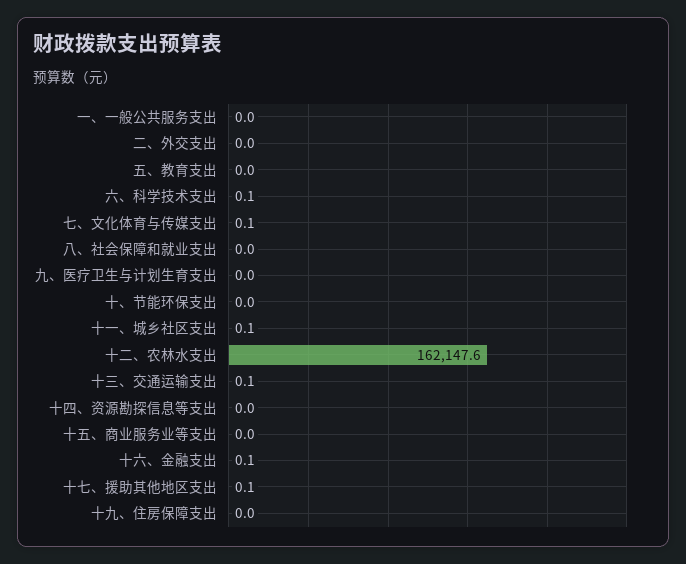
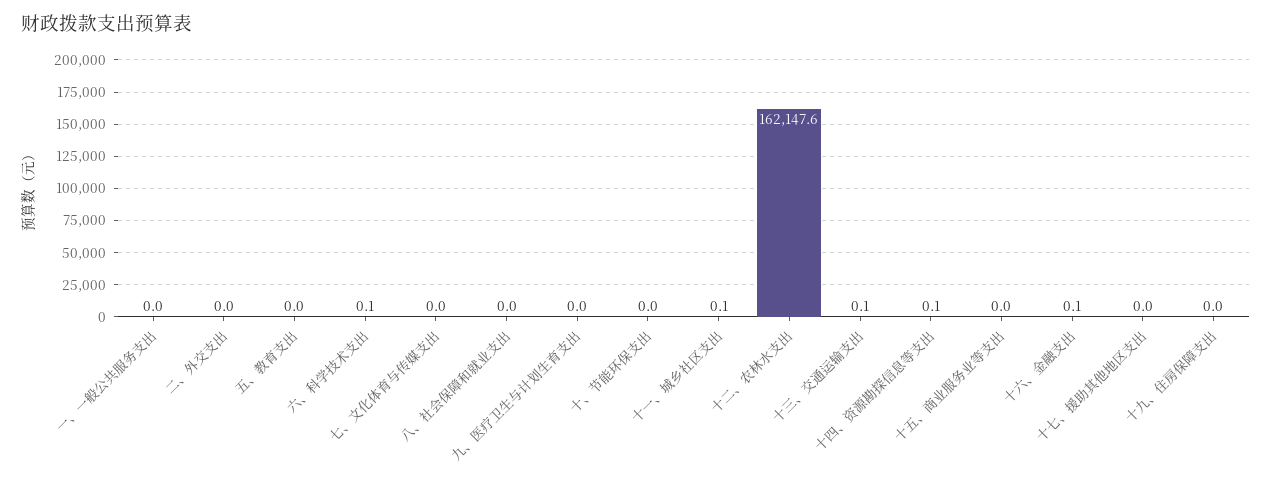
七、文化体育与传媒支出: 0.1 -> 0
十四、资源勘探信息等支出: 0 -> 0.1
十七、援助其他地区支出: 0.1 -> 0

